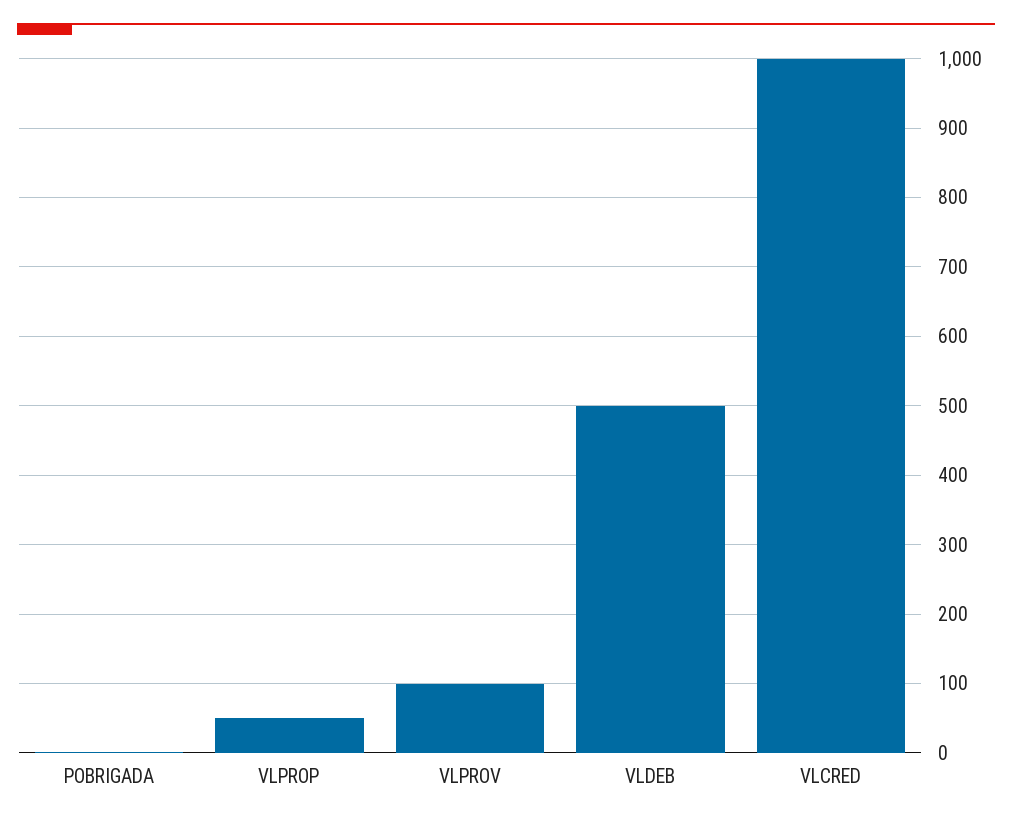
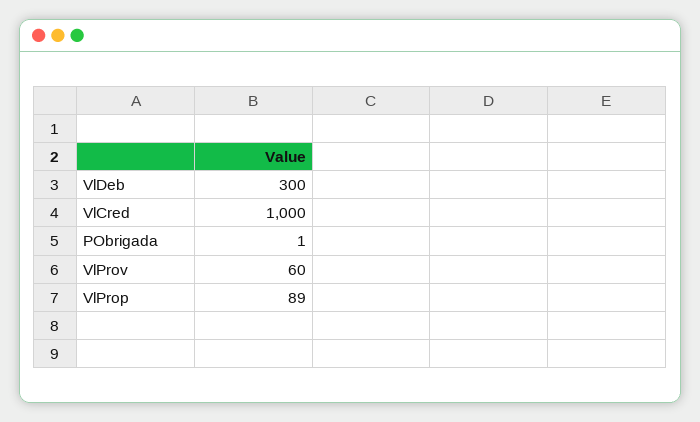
VLPROP: 50 -> 89
VLPROV: 100 -> 60
VLDEB: 500 -> 300

